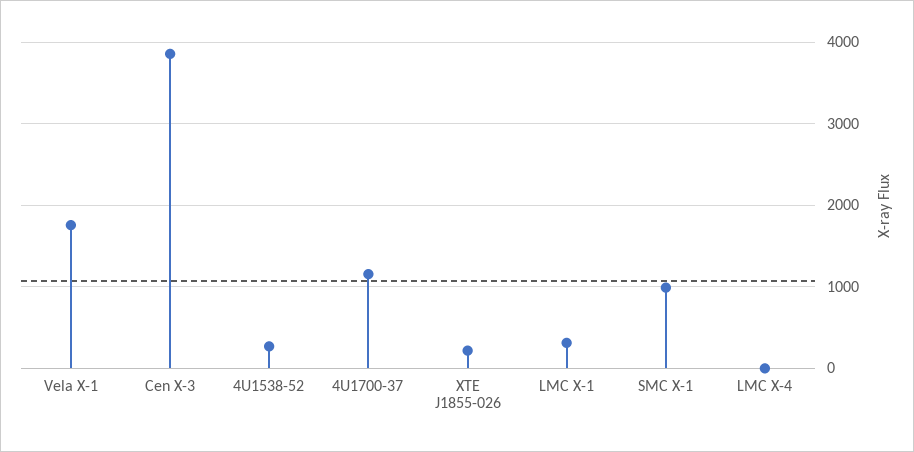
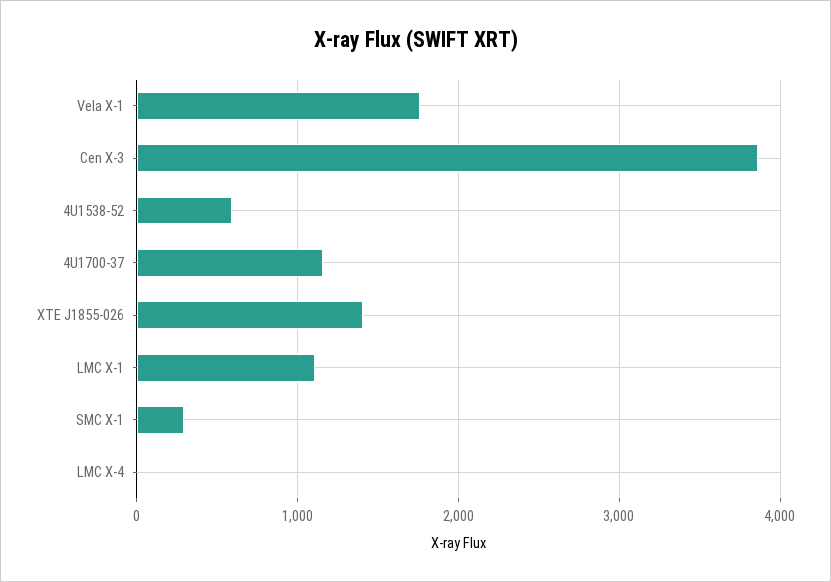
4U1538-52: 300 -> 600
XTE J1855-026: 200 -> 1400
LMC X-1: 300 -> 1100
SMC X-1: 1000 -> 300

